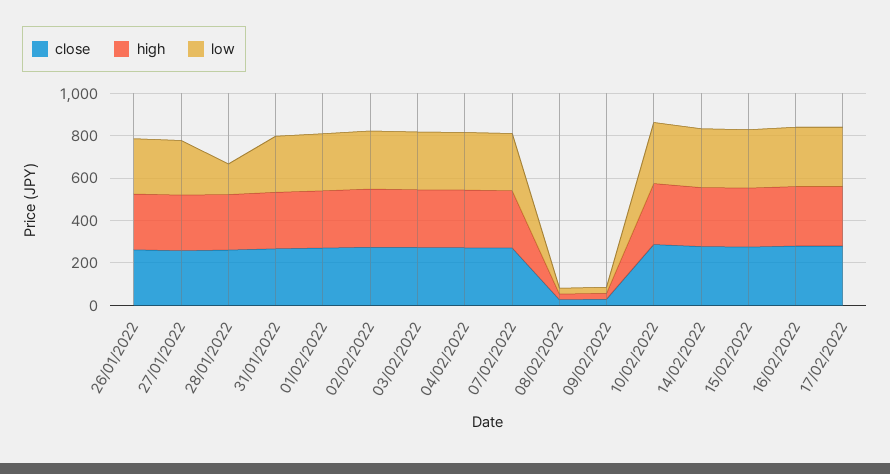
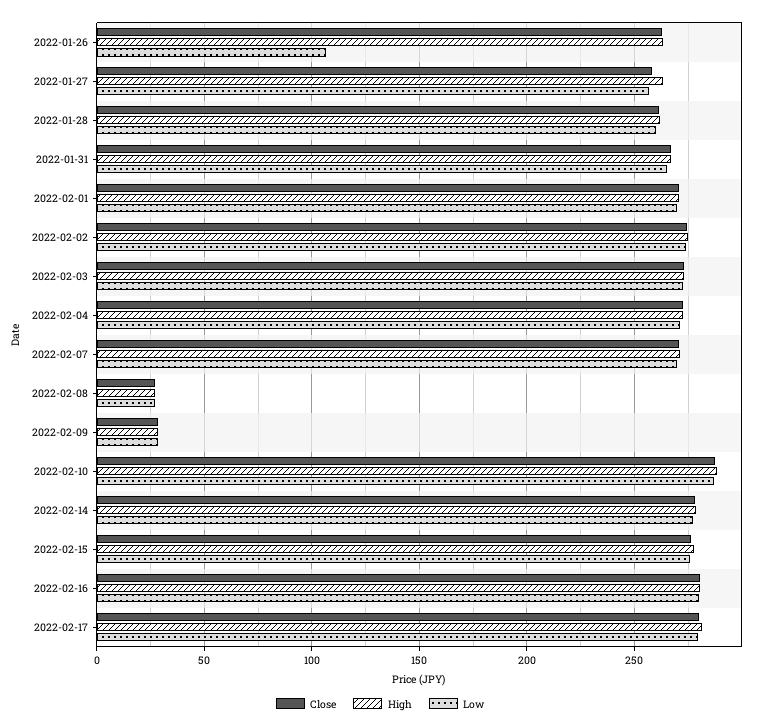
low, 26/01/2022: 250 -> 105
low, 28/01/2022: 150 -> 260

